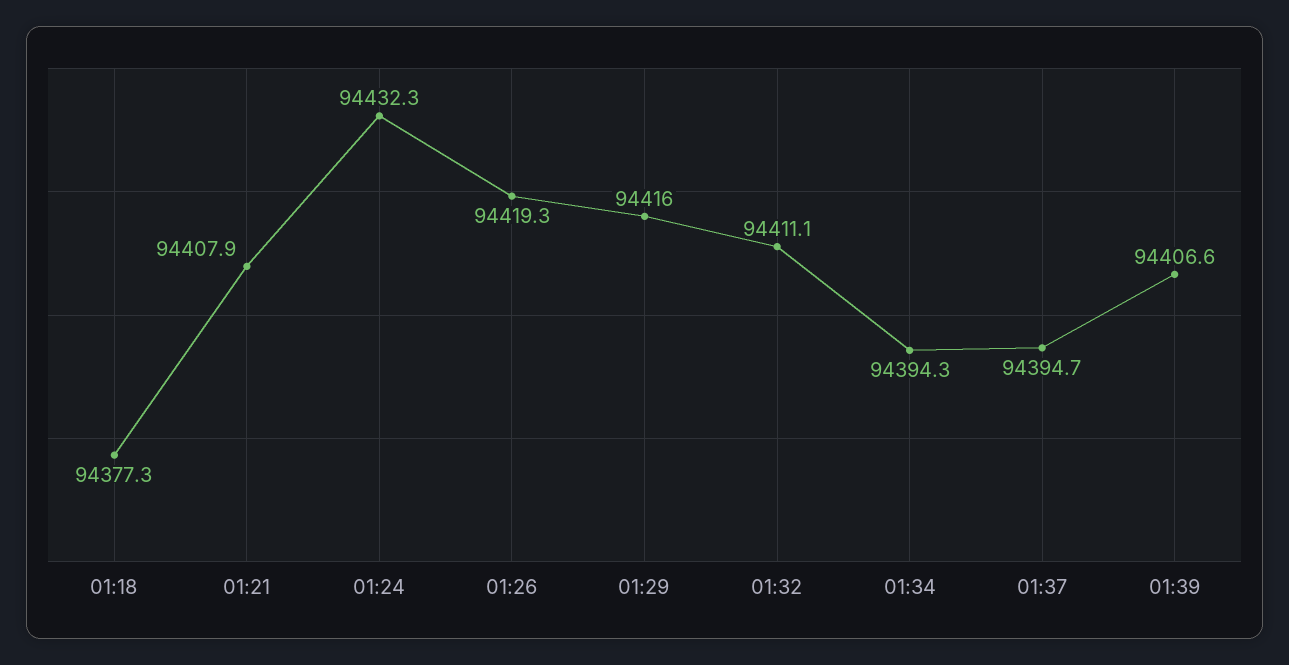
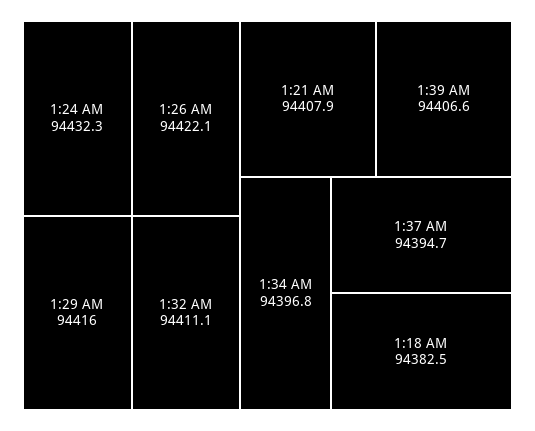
01:18: 94377.3 -> 94382.5
01:26: 94419.3 -> 94422.1
01:34: 94394.3 -> 94396.8

